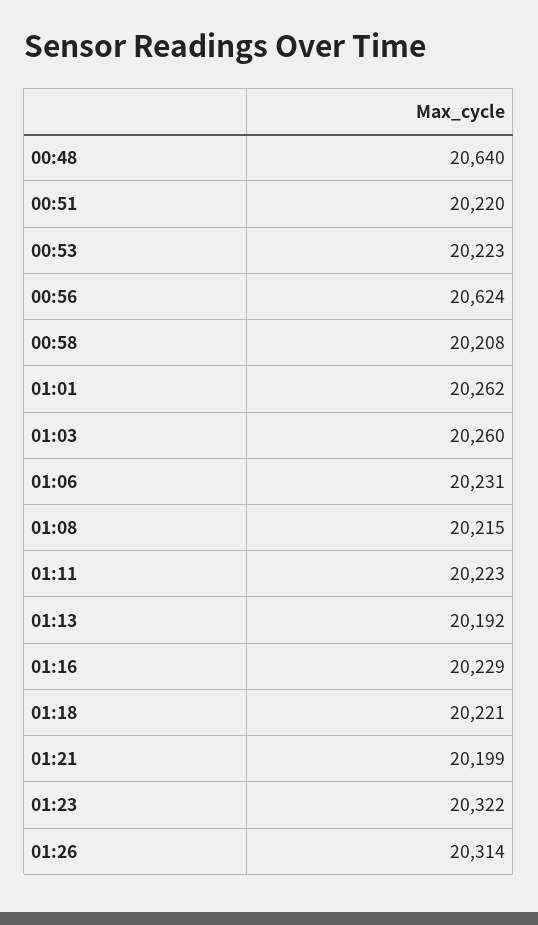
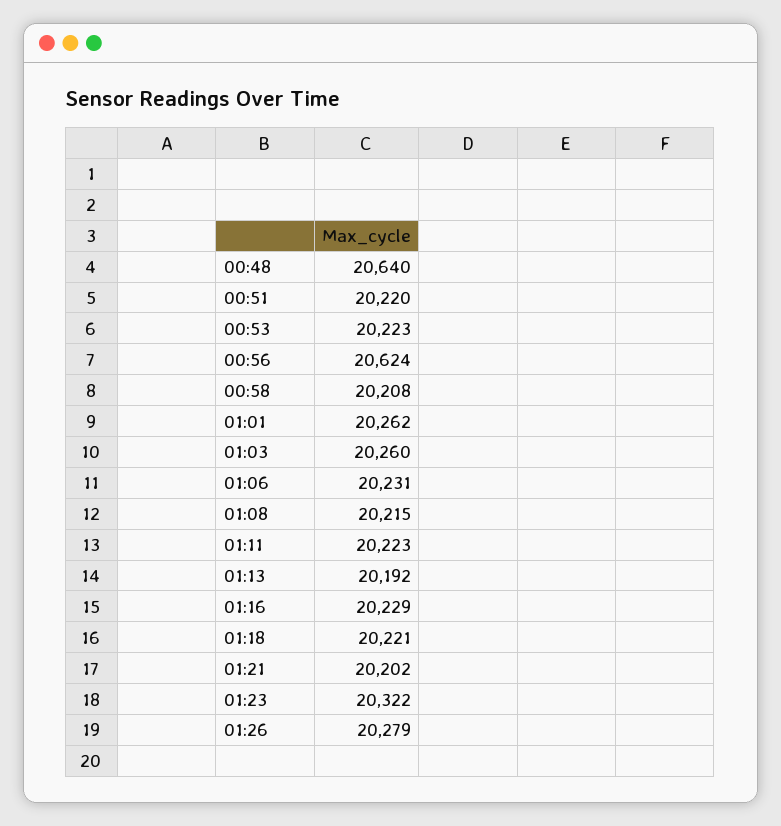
01:21: 20199 -> 20202
01:26: 20314 -> 20279

